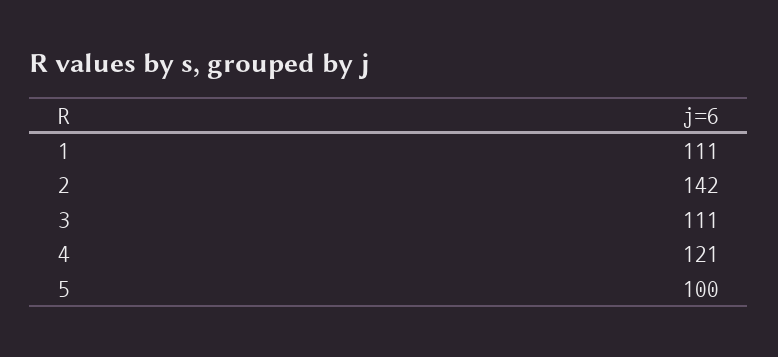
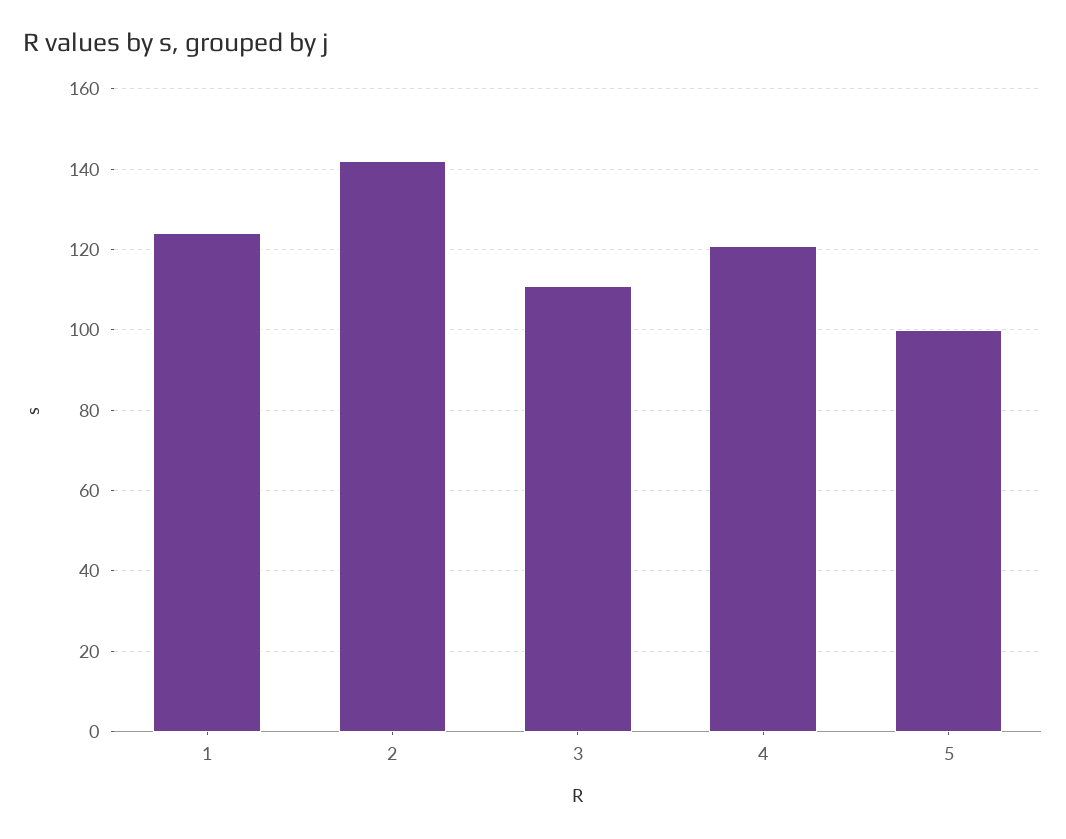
1: 111 -> 125

